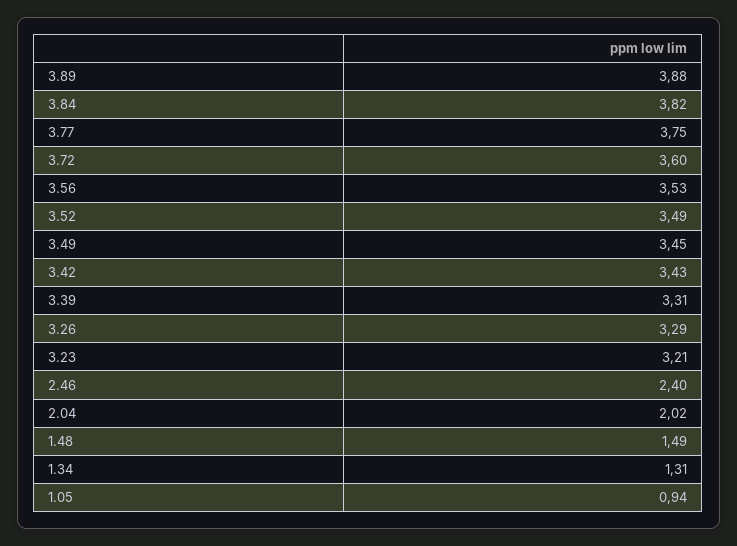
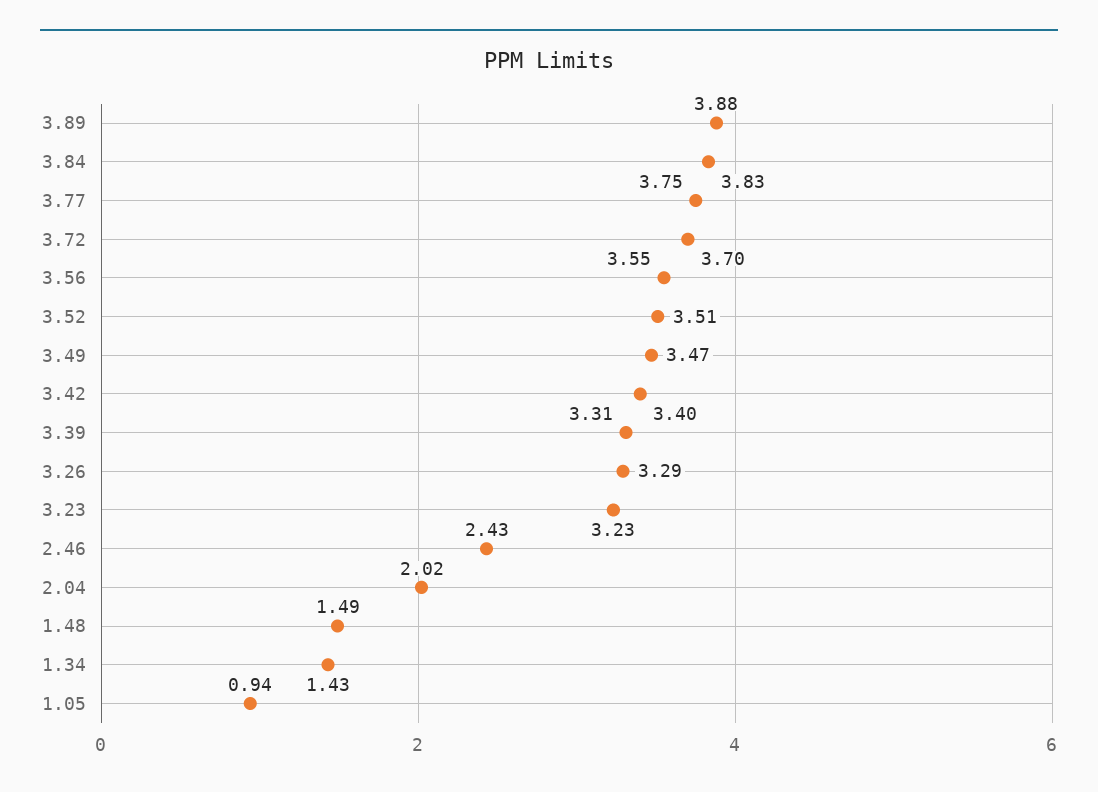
3.84: 3.82 -> 3.83
3.72: 3.6 -> 3.7
3.56: 3.53 -> 3.55
3.52: 3.49 -> 3.51
3.49: 3.45 -> 3.47
3.42: 3.43 -> 3.4
3.23: 3.21 -> 3.23
2.46: 2.4 -> 2.43
1.34: 1.31 -> 1.43

